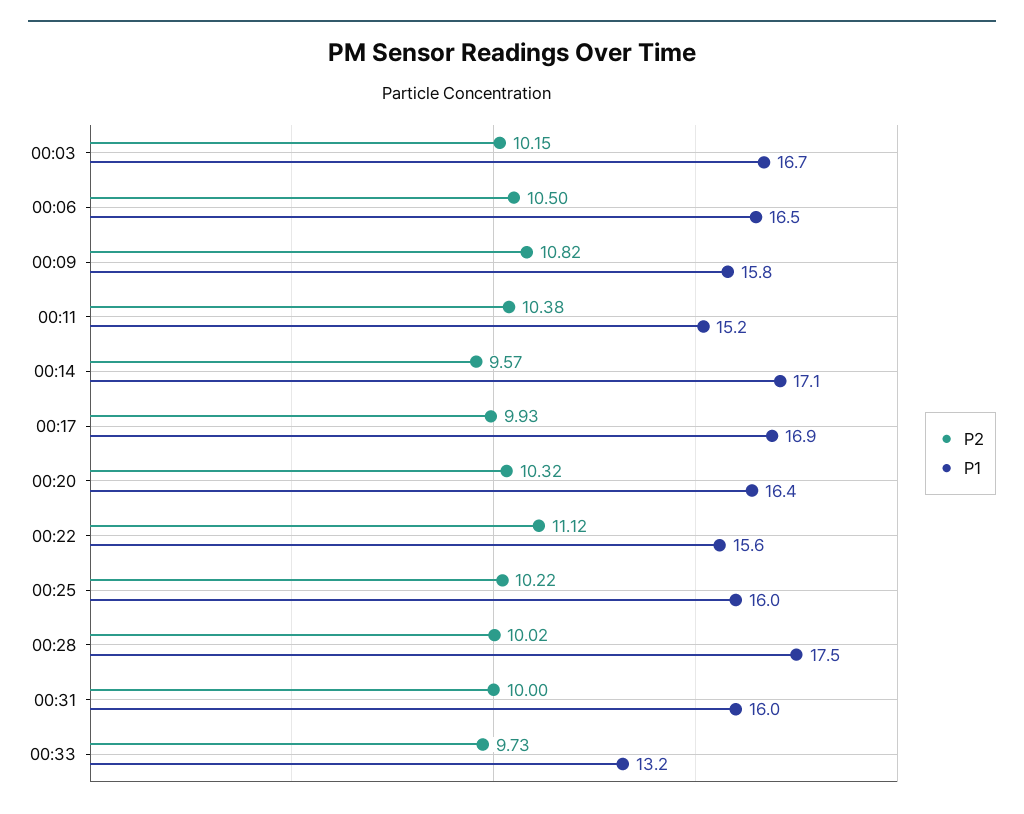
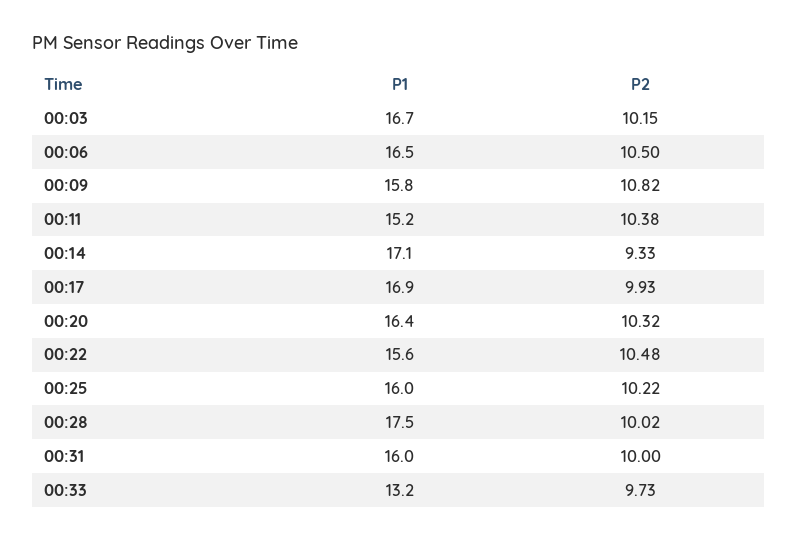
P2, 00:14: 9.57 -> 9.33
P2, 00:22: 11.12 -> 10.48

